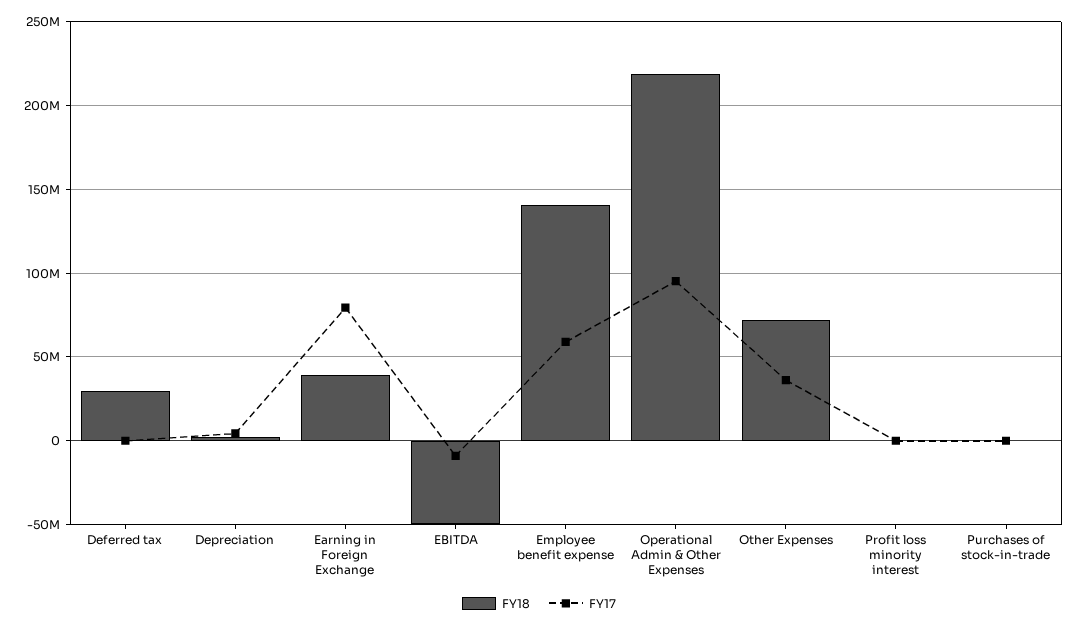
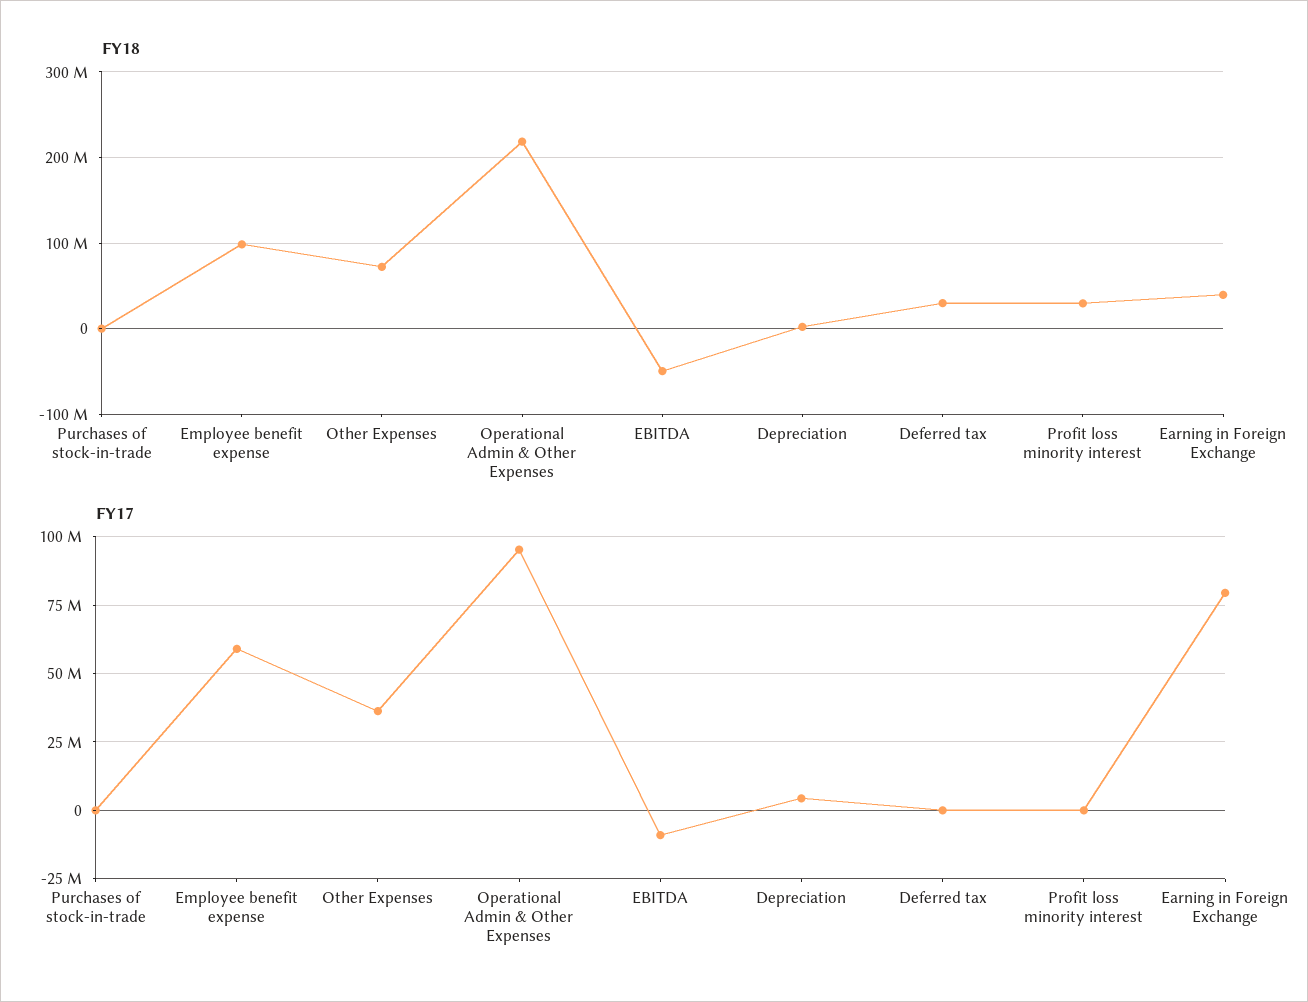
FY18, Employee benefit expense: 140000000 -> 100000000
FY18, Profit loss minority interest: 0 -> 30000000

